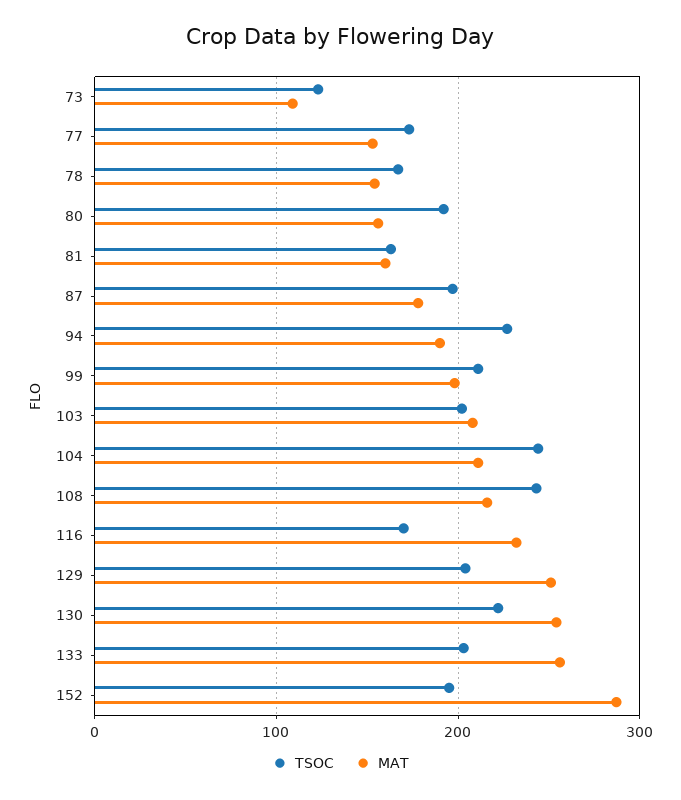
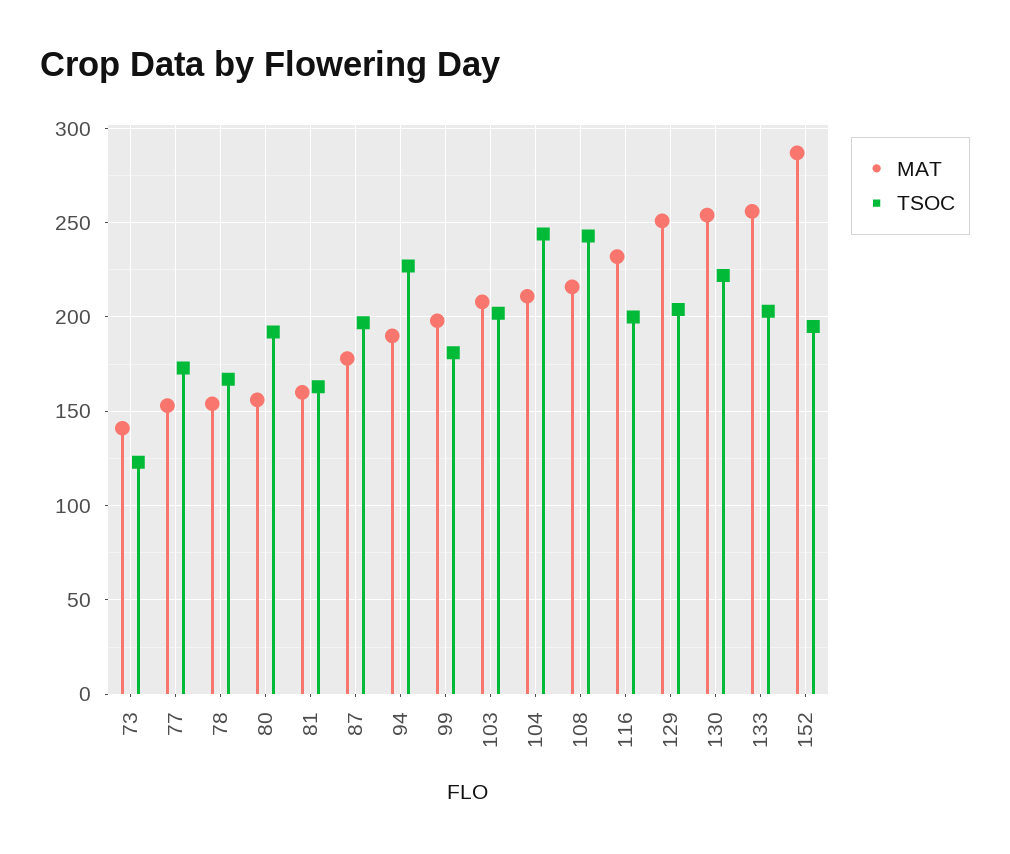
MAT, 73: 110 -> 140
TSOC, 99: 210 -> 180
TSOC, 116: 170 -> 200

